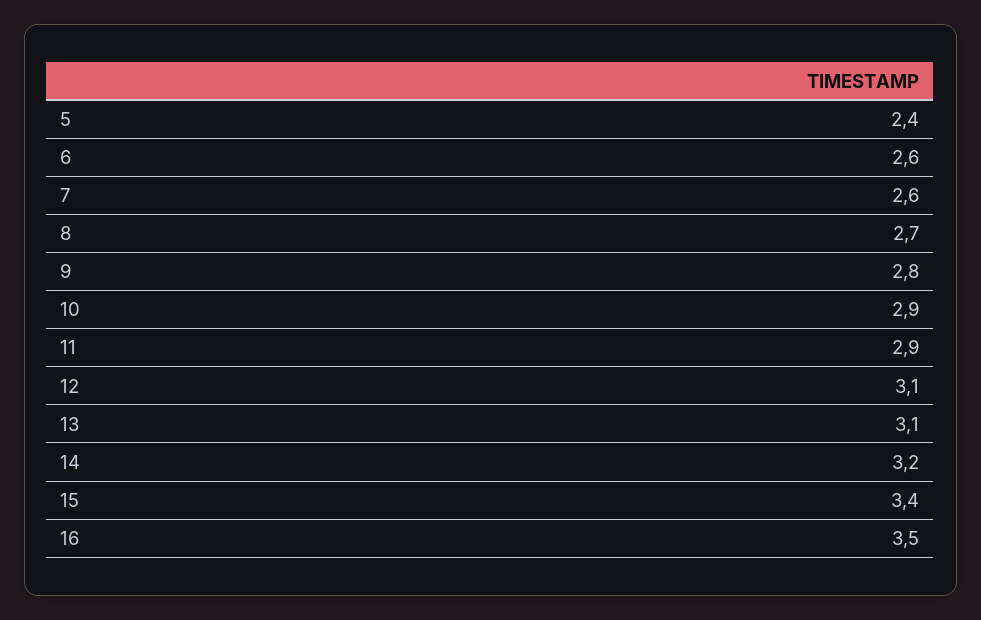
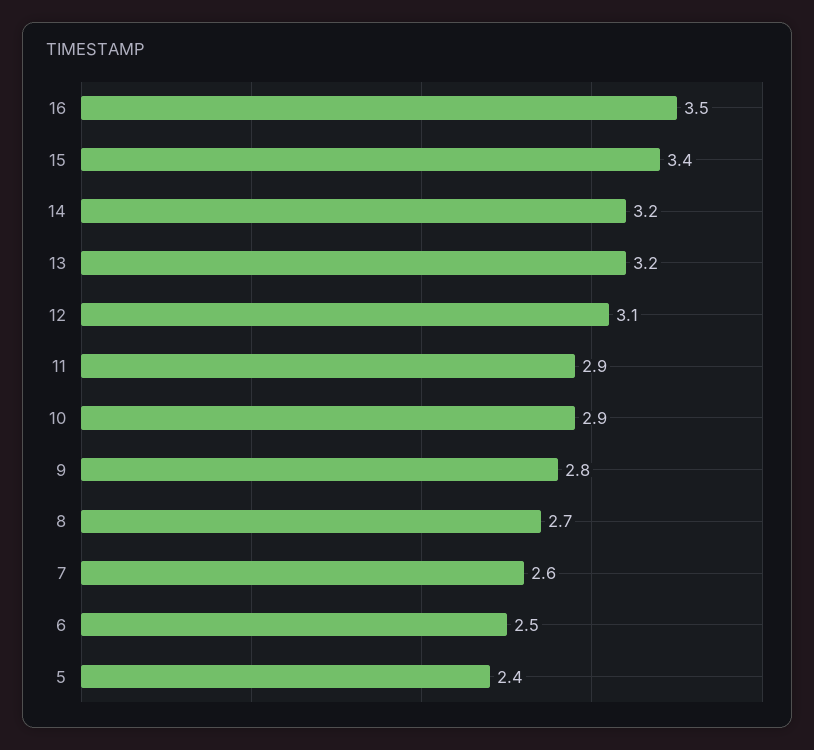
6: 2.6 -> 2.5
13: 3.1 -> 3.2

